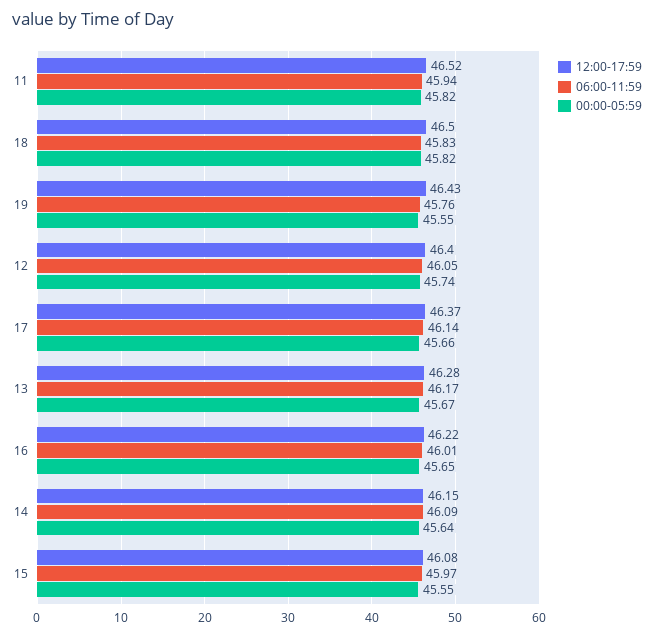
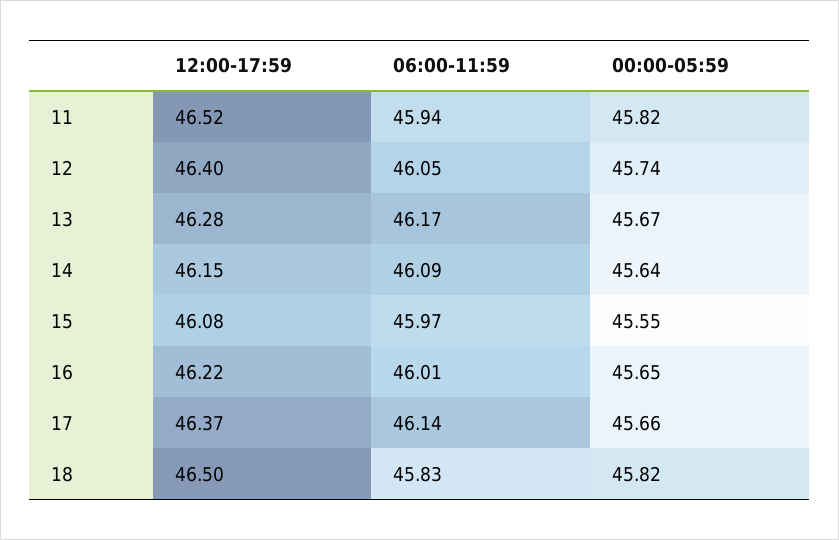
12:00-17:59, 19: 46.43 -> none
06:00-11:59, 19: 45.76 -> none
00:00-05:59, 19: 45.55 -> none

